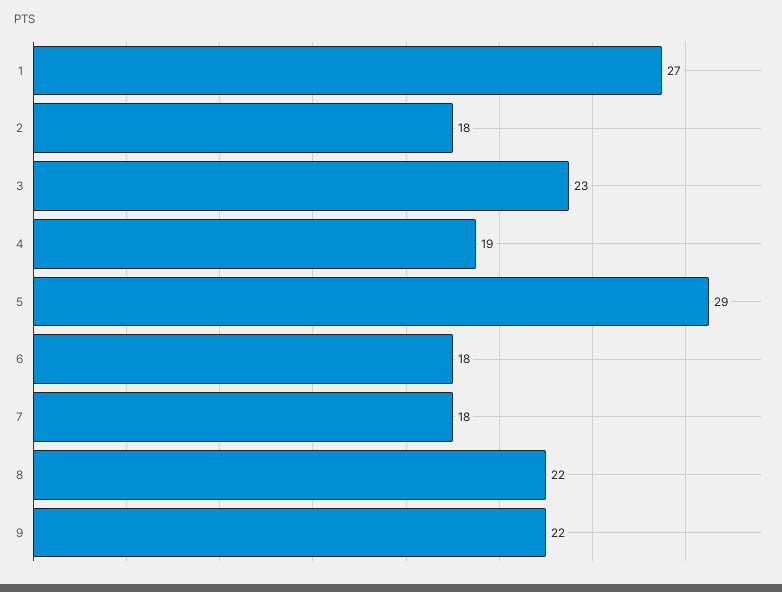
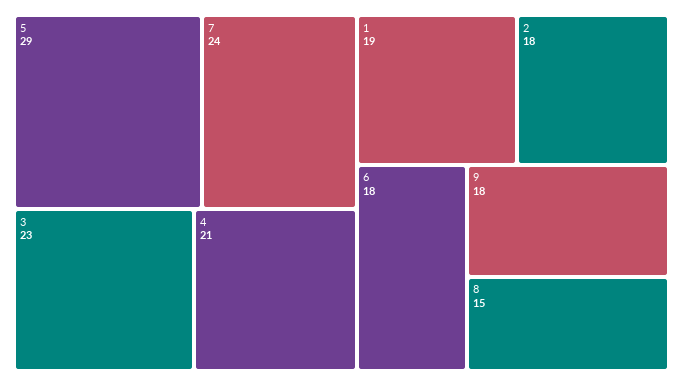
1: 27 -> 19
4: 19 -> 21
7: 18 -> 24
8: 22 -> 15
9: 22 -> 18

